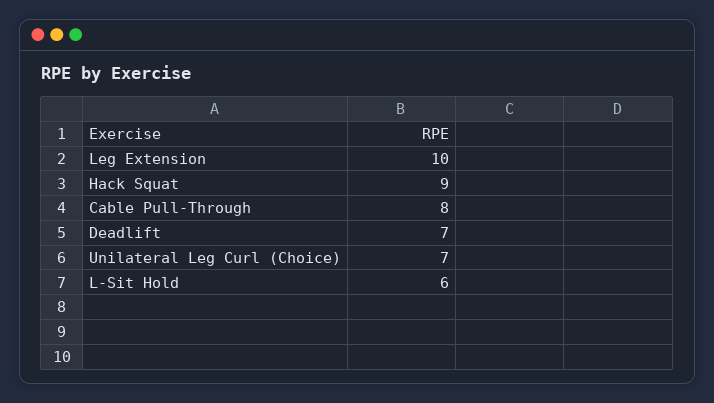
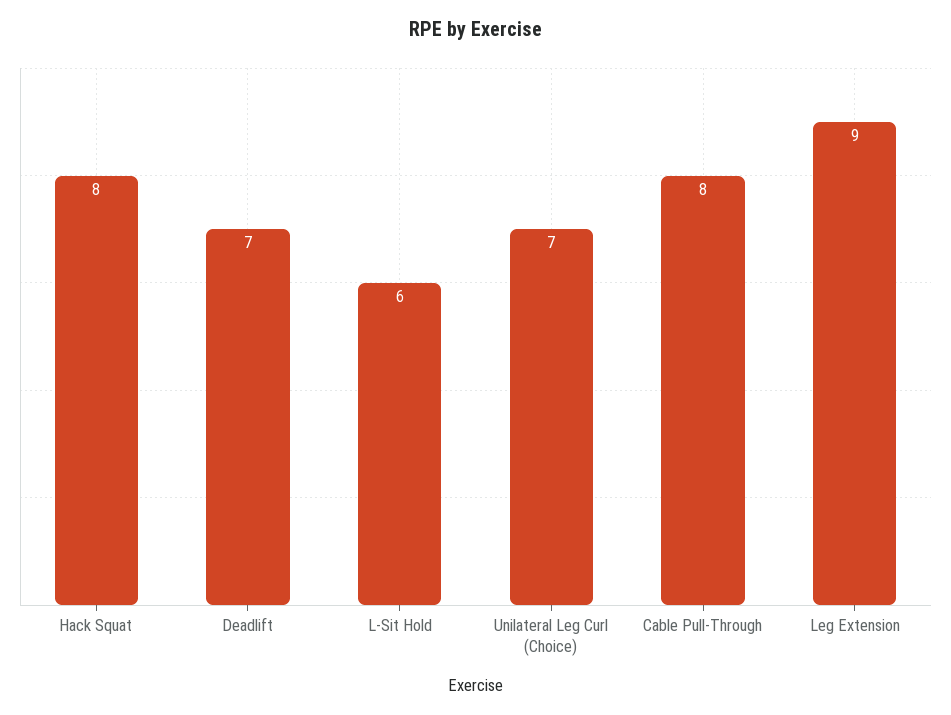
Leg Extension: 10 -> 9
Hack Squat: 9 -> 8

